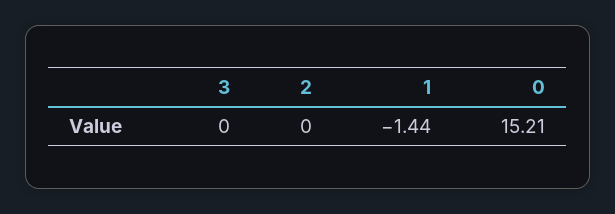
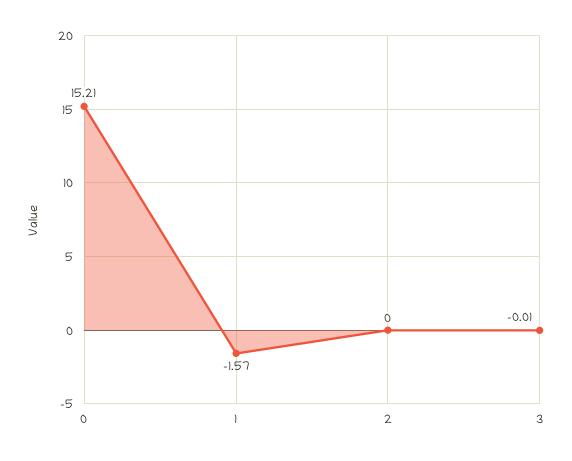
3: 0 -> -0.01
1: -1.44 -> -1.57

